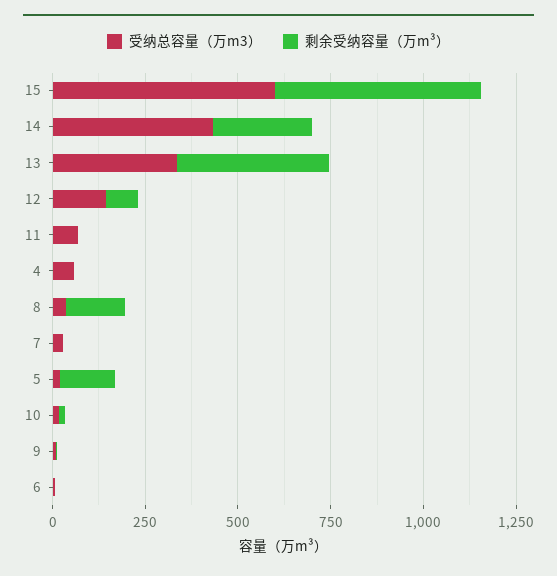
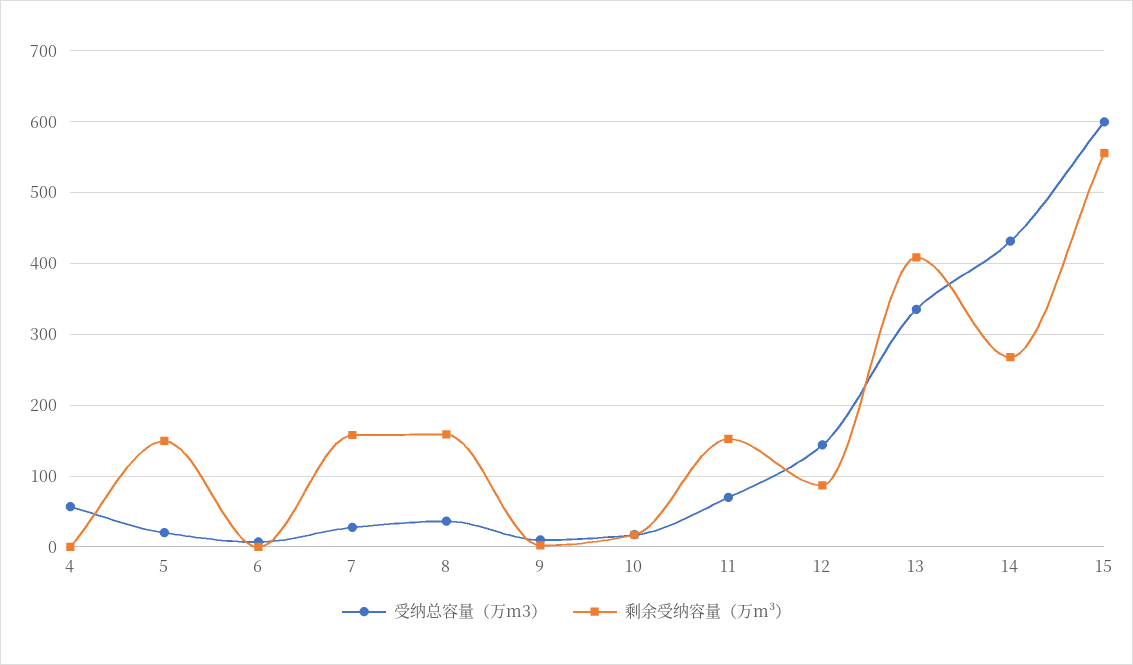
剩余受纳容量（万m³）, 11: 0 -> 150
剩余受纳容量（万m³）, 7: 0 -> 160

